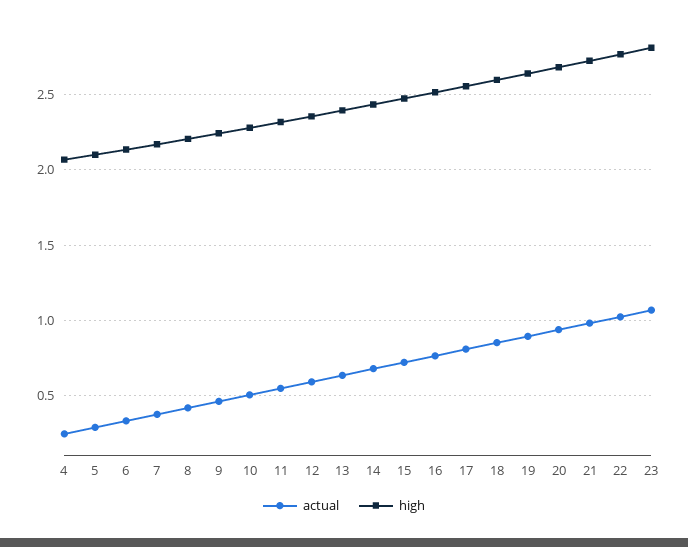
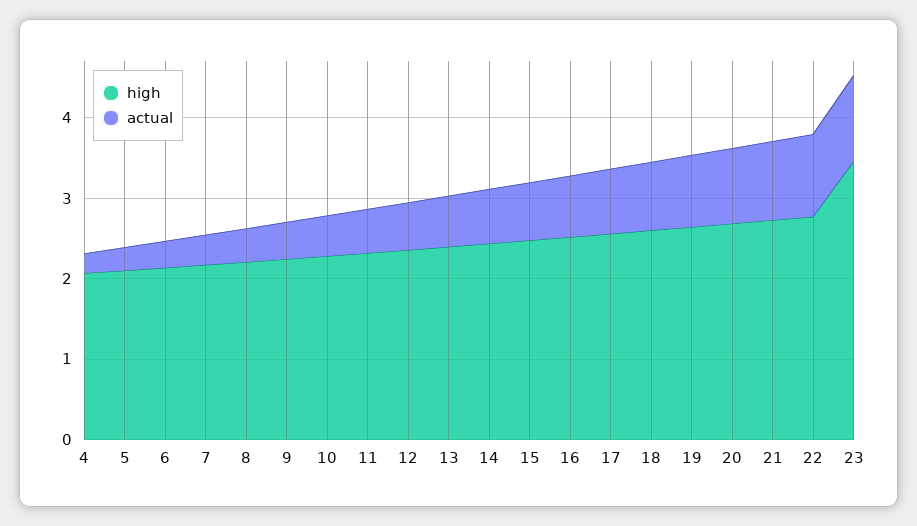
high, 23: 2.8 -> 3.4

